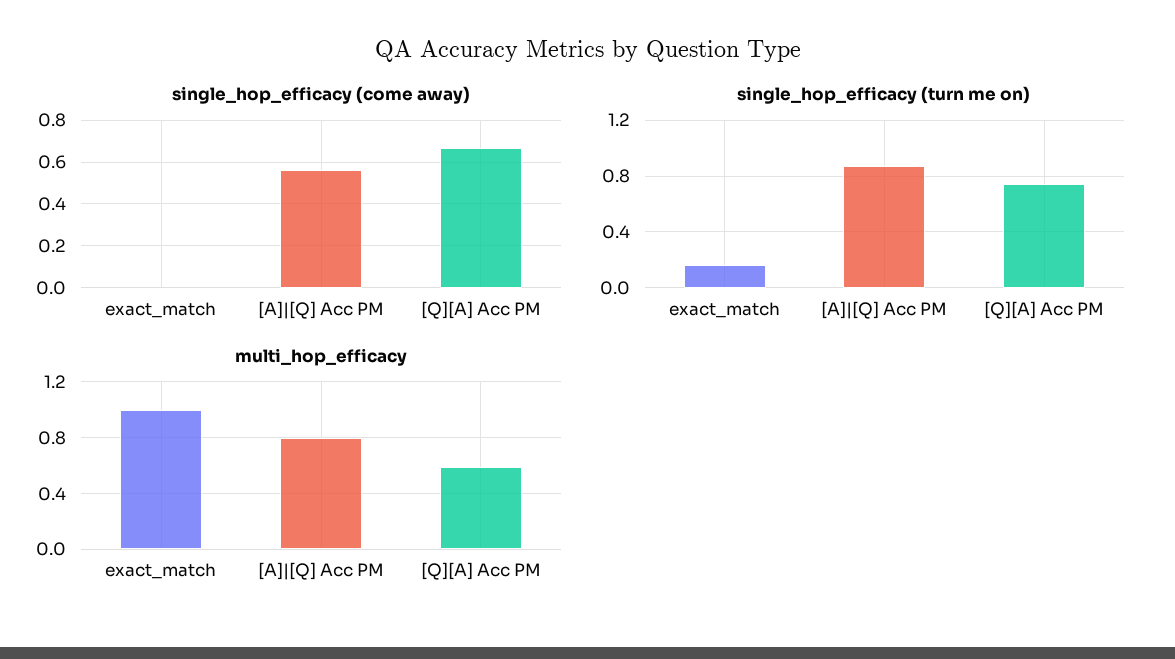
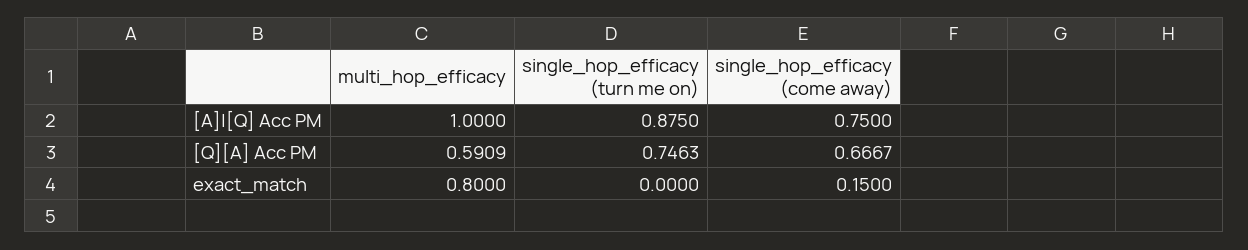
single_hop_efficacy (come away), exact_match: 0 -> 0.15
single_hop_efficacy (come away), [A]|[Q] Acc PM: 0.55 -> 0.75
single_hop_efficacy (turn me on), exact_match: 0.15 -> 0
multi_hop_efficacy, exact_match: 1 -> 0.8
multi_hop_efficacy, [A]|[Q] Acc PM: 0.8 -> 1

